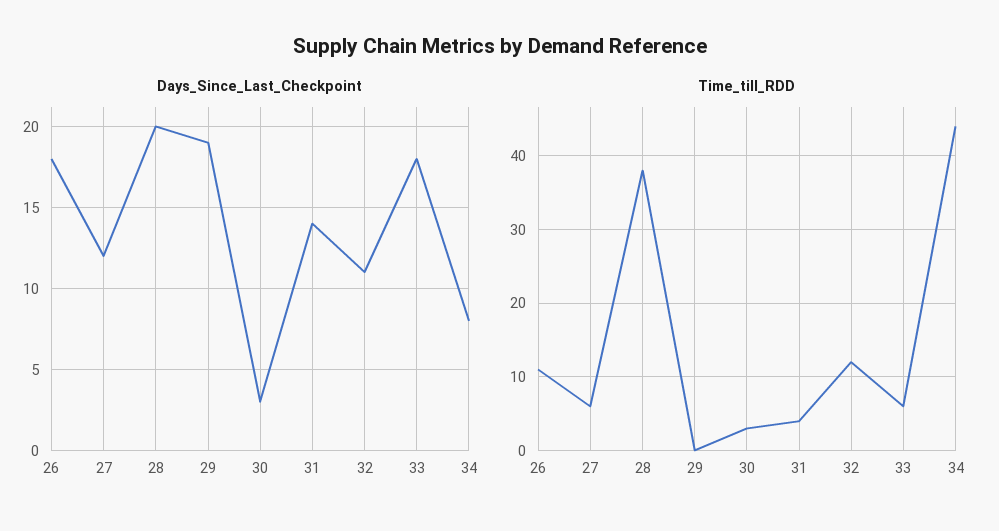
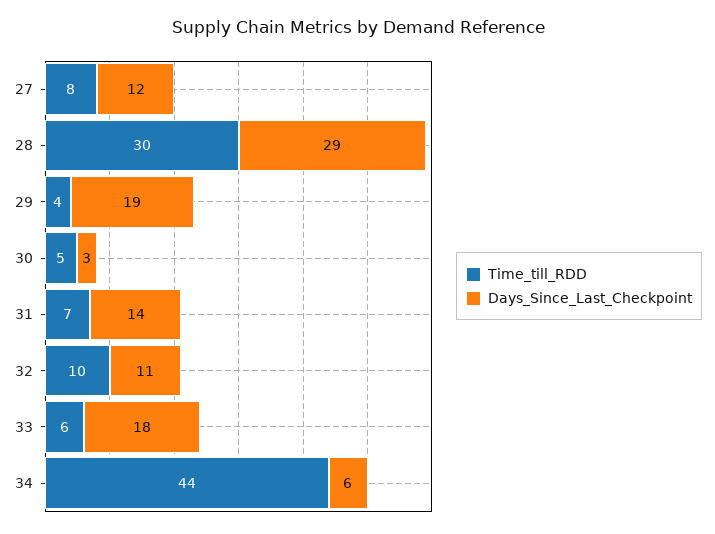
Days_Since_Last_Checkpoint, 26: 18 -> none
Days_Since_Last_Checkpoint, 28: 20 -> 29
Days_Since_Last_Checkpoint, 34: 8 -> 6
Time_till_RDD, 26: 11 -> none
Time_till_RDD, 27: 6 -> 8
Time_till_RDD, 28: 38 -> 30
Time_till_RDD, 29: 0 -> 4
Time_till_RDD, 30: 3 -> 5
Time_till_RDD, 31: 4 -> 7
Time_till_RDD, 32: 12 -> 10

